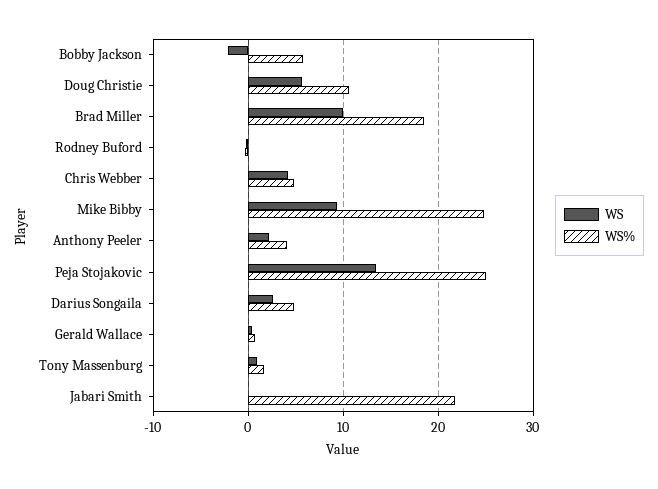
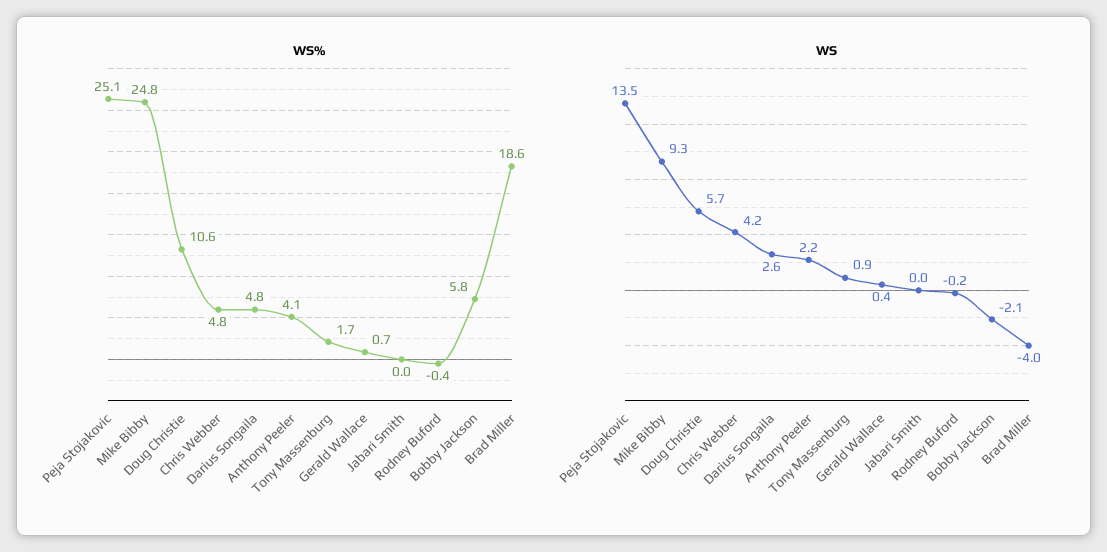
WS, Brad Miller: 10 -> -4
WS%, Jabari Smith: 22 -> 0

